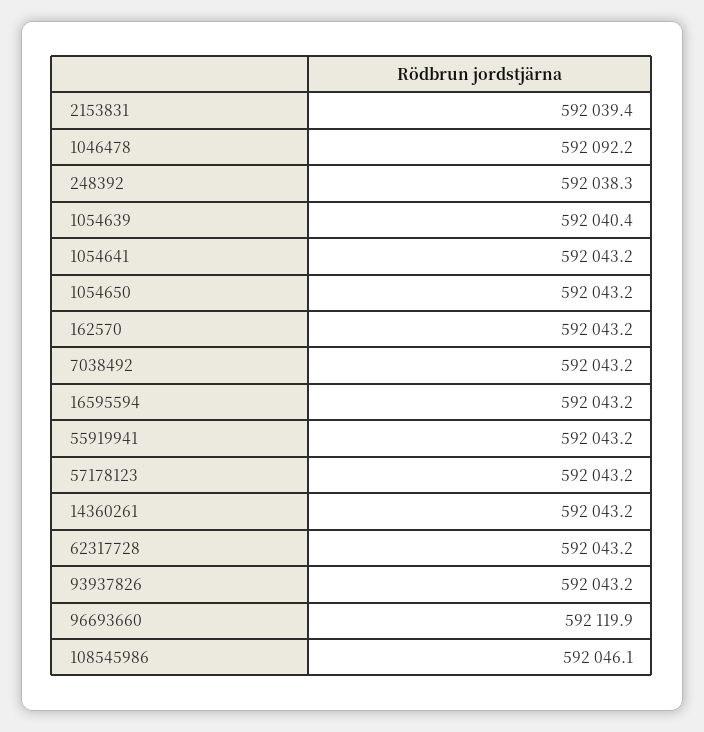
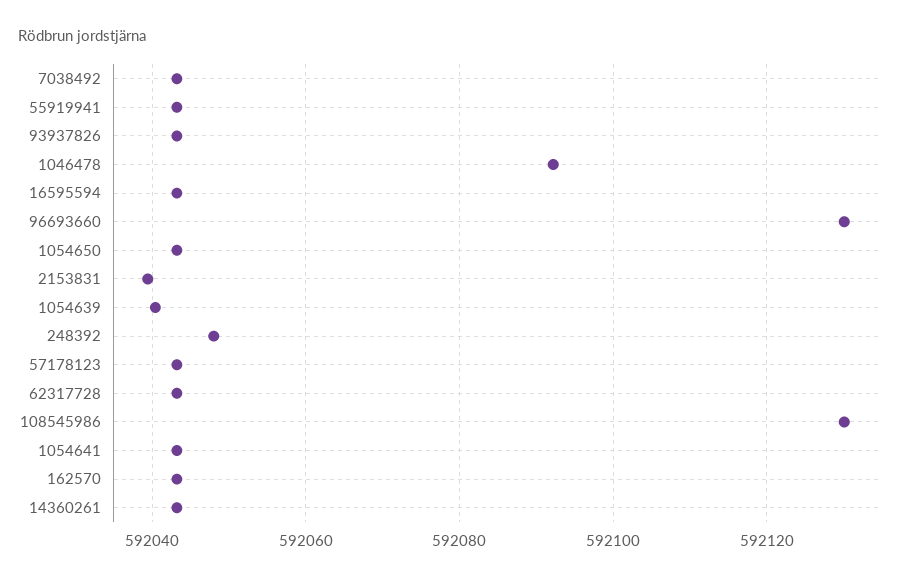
248392: 592038.3 -> 592048
96693660: 592119.9 -> 592130
108545986: 592046.1 -> 592130

